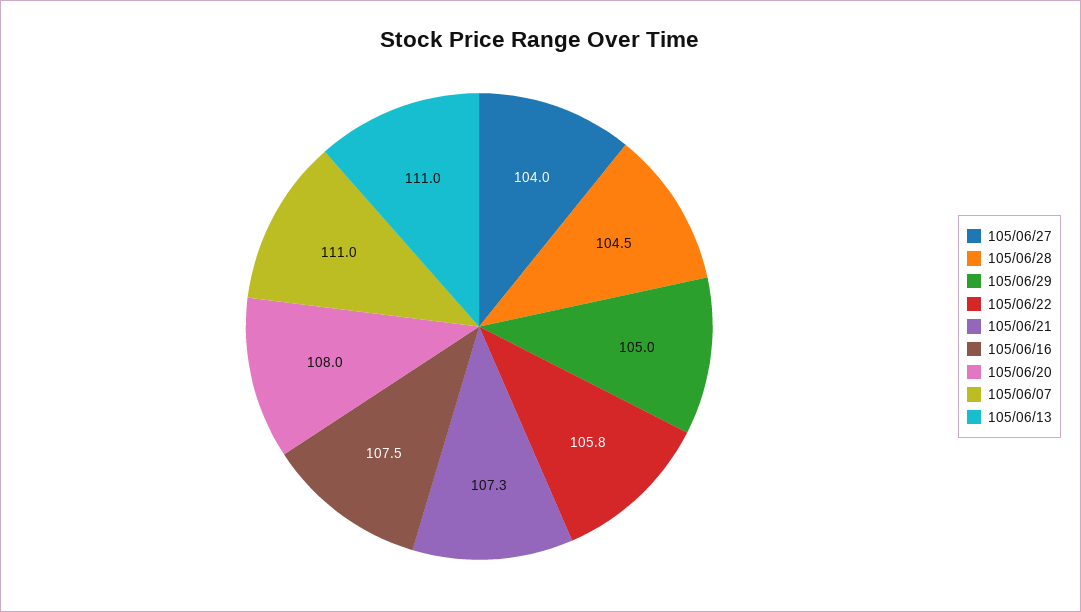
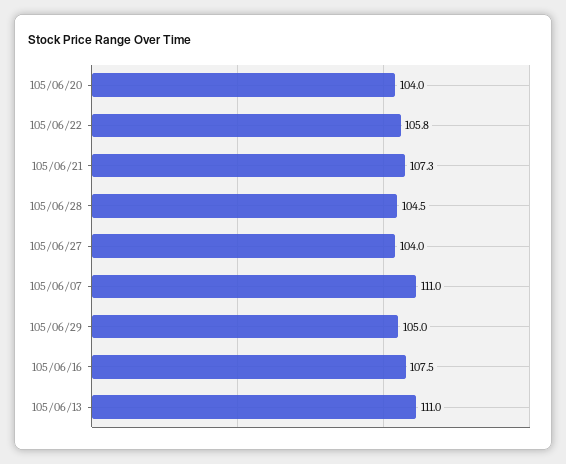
105/06/20: 108 -> 104

